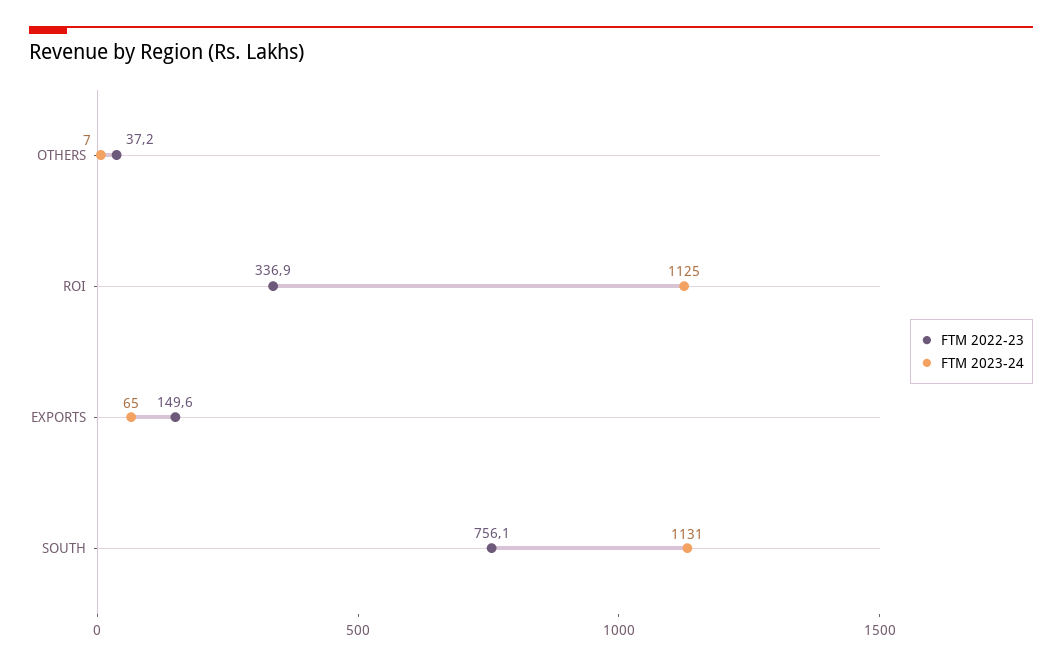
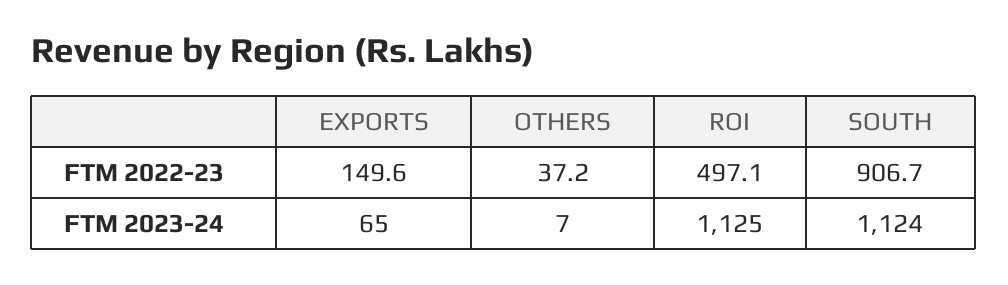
FTM 2022-23, ROI: 336.9 -> 497.1
FTM 2022-23, SOUTH: 756.1 -> 906.7
FTM 2023-24, SOUTH: 1131 -> 1124

